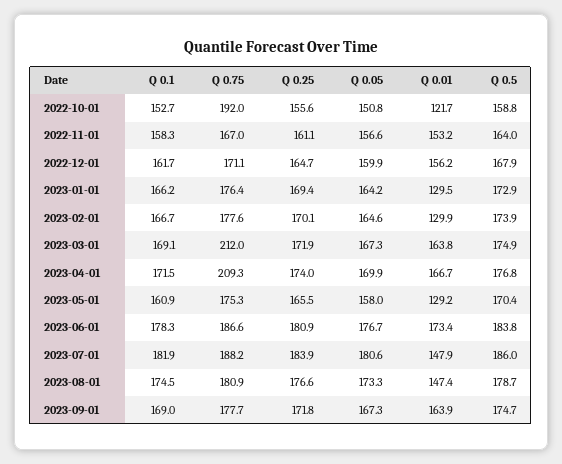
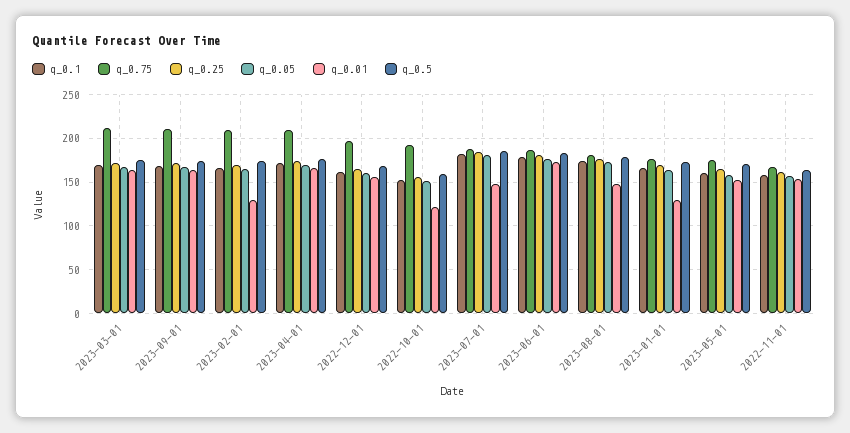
Q 0.75, 2022-12-01: 171.1 -> 200
Q 0.75, 2023-02-01: 177.6 -> 210
Q 0.01, 2023-05-01: 129.2 -> 150
Q 0.75, 2023-09-01: 177.7 -> 210

